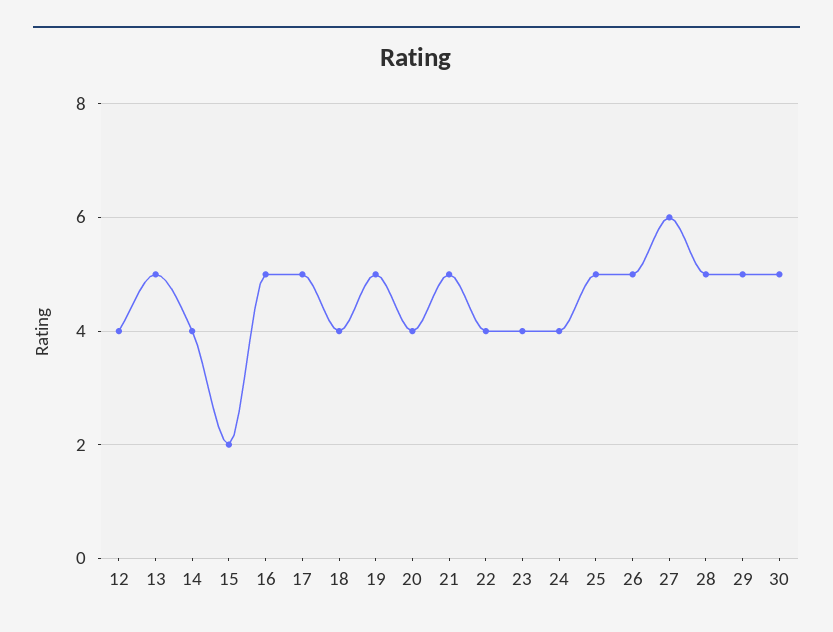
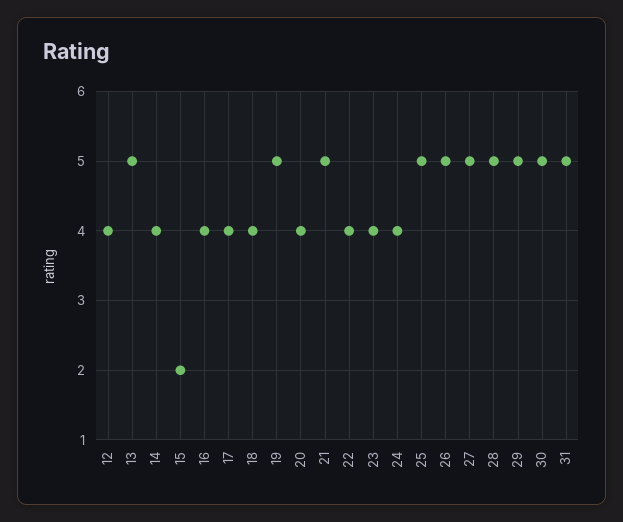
16: 5 -> 4
17: 5 -> 4
27: 6 -> 5
31: none -> 5

